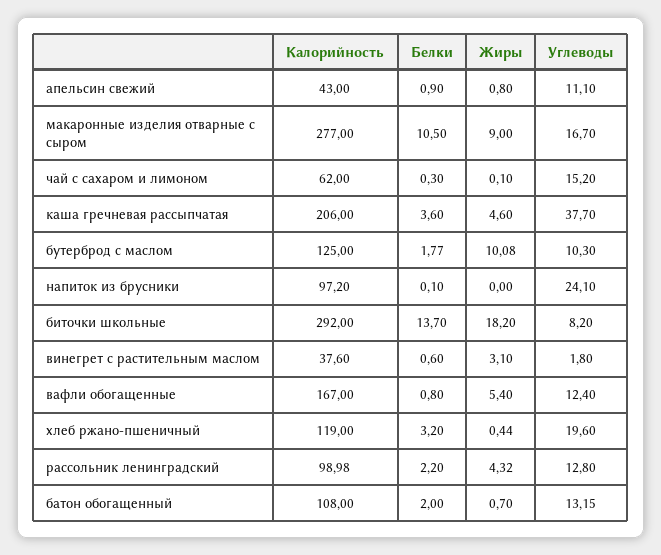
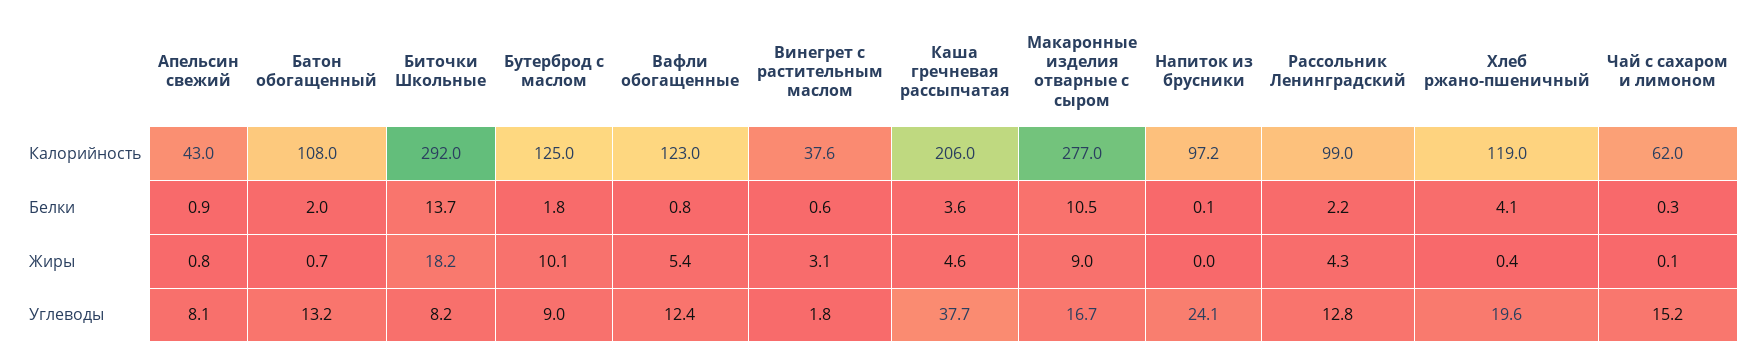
Углеводы, апельсин свежий: 11.1 -> 8.1
Углеводы, бутерброд с маслом: 10.3 -> 9
Калорийность, вафли обогащенные: 167 -> 123
Белки, хлеб ржано-пшеничный: 3.2 -> 4.1

